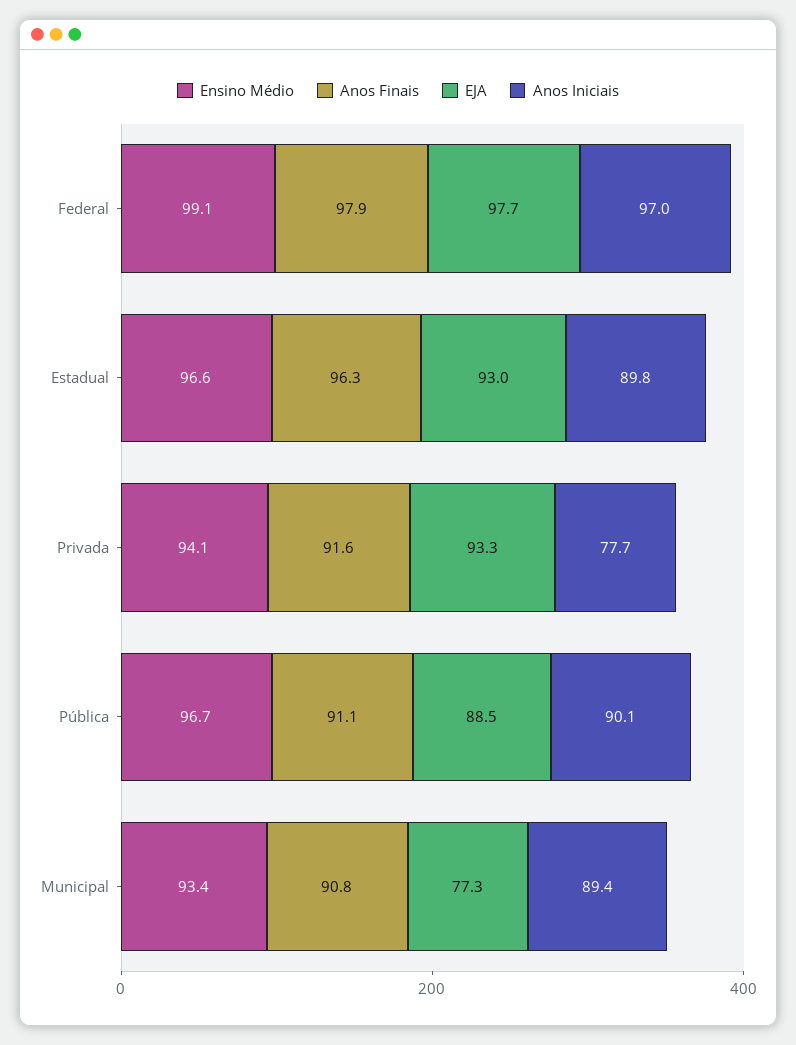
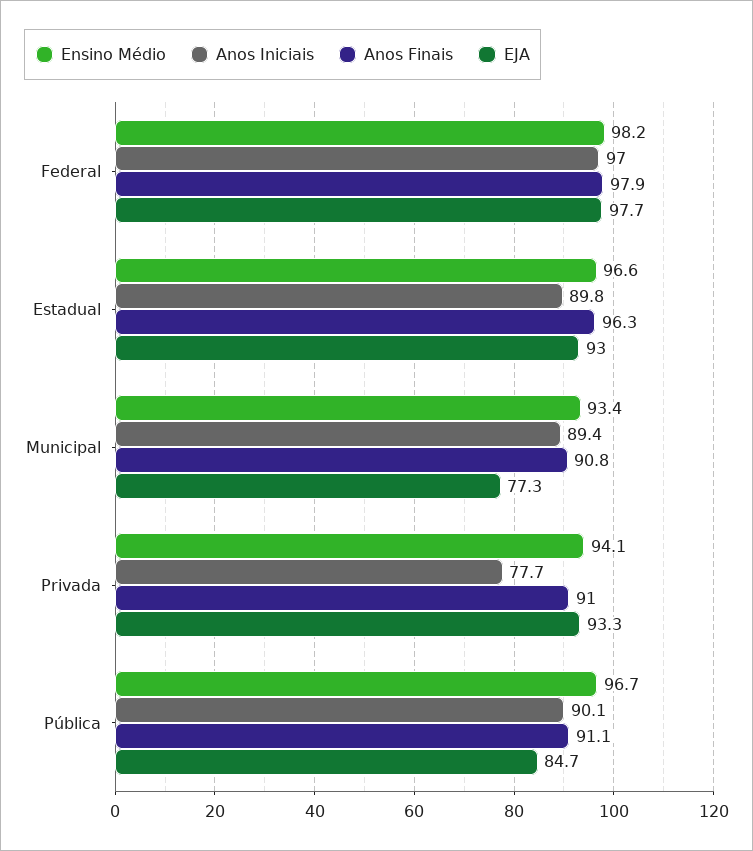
Ensino Médio, Federal: 99.1 -> 98.2
Anos Finais, Privada: 91.6 -> 91
EJA, Pública: 88.5 -> 84.7

